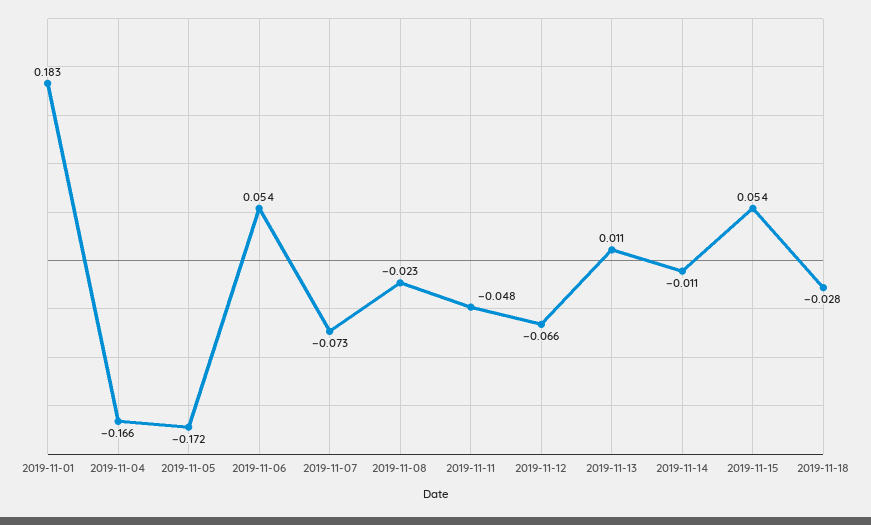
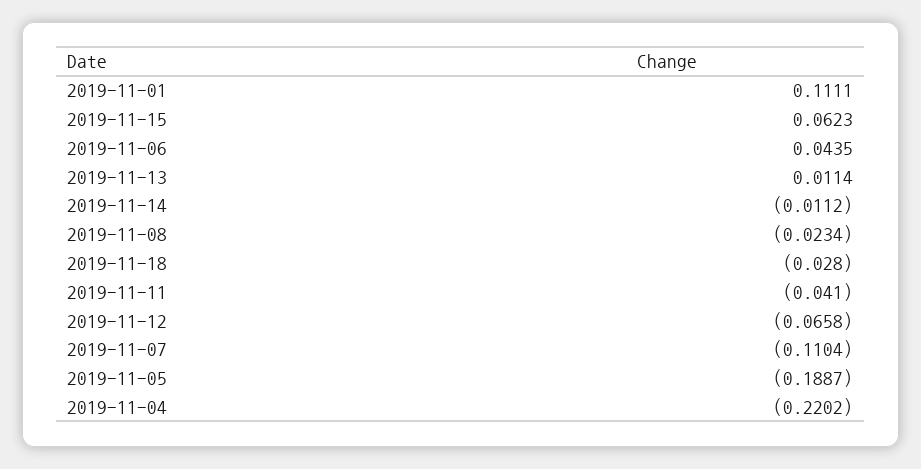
2019-11-01: 0.183 -> 0.1111
2019-11-04: -0.166 -> -0.2202
2019-11-05: -0.172 -> -0.1887
2019-11-06: 0.054 -> 0.0435
2019-11-07: -0.073 -> -0.1104
2019-11-11: -0.048 -> -0.041
2019-11-15: 0.054 -> 0.0623

